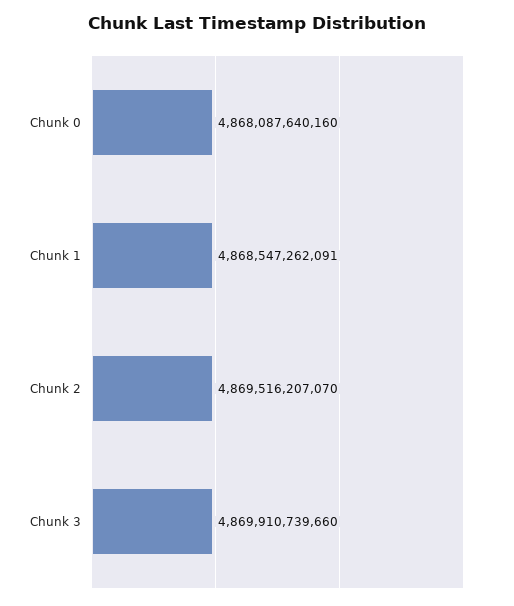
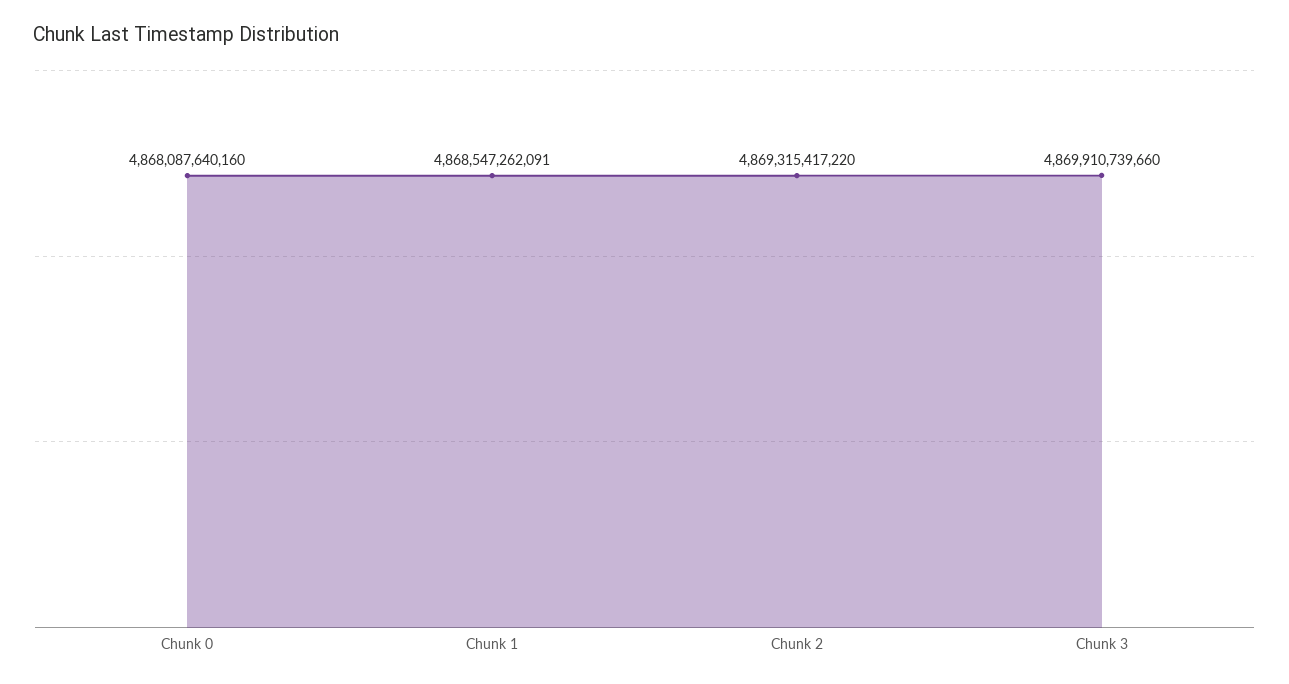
Chunk 2: 4869516207070 -> 4869315417220

